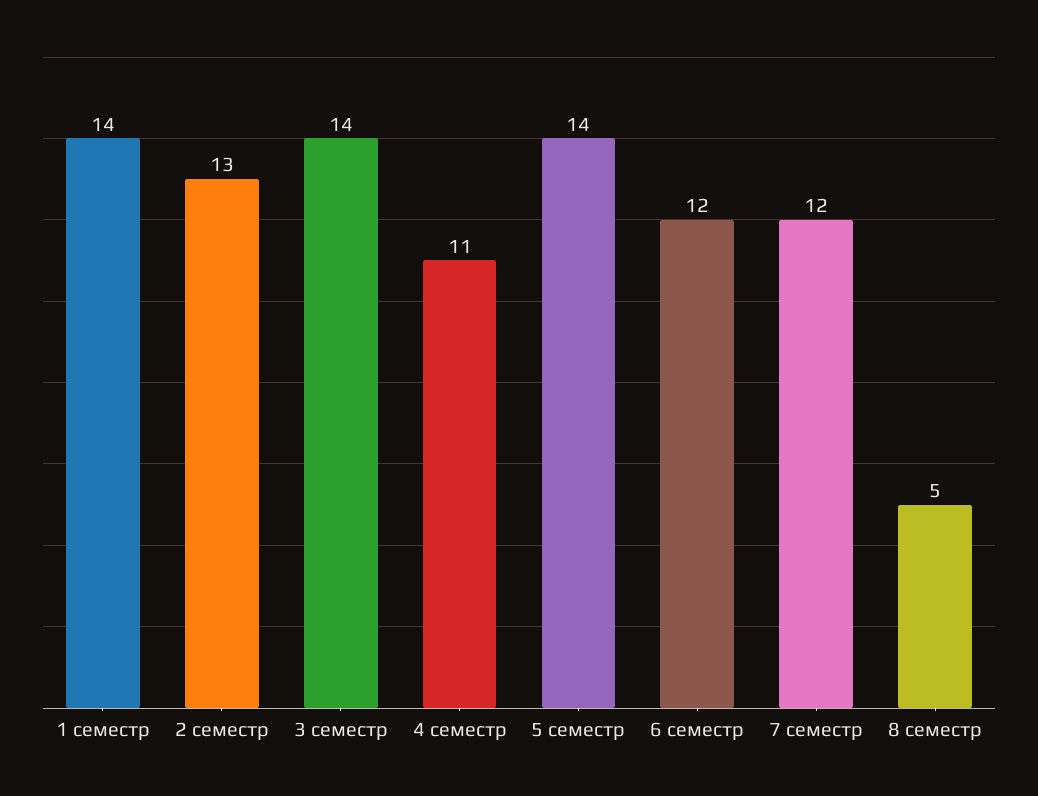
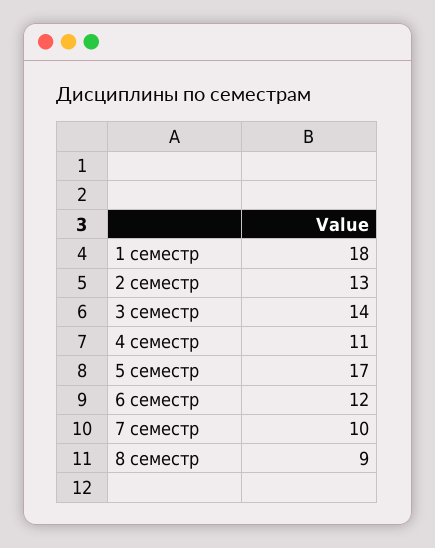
1 семестр: 14 -> 18
5 семестр: 14 -> 17
7 семестр: 12 -> 10
8 семестр: 5 -> 9

